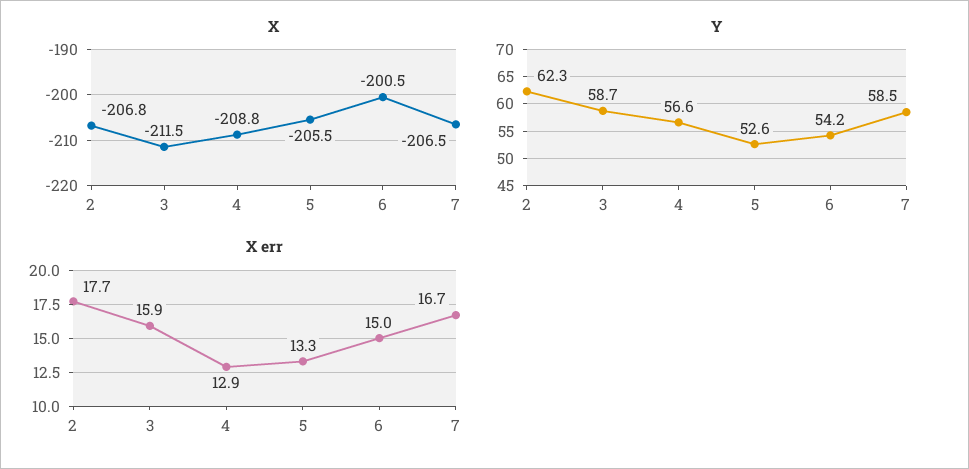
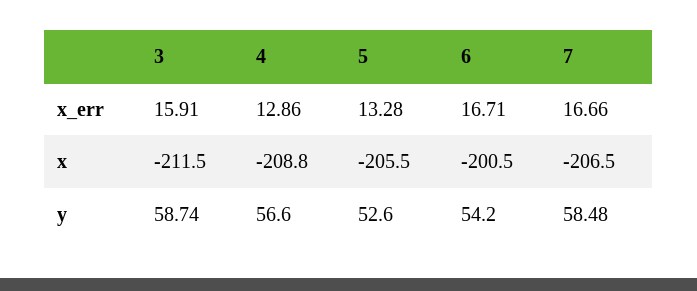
X, 2: -206.8 -> none
Y, 2: 62.3 -> none
X err, 2: 17.7 -> none
X err, 6: 15 -> 16.71

